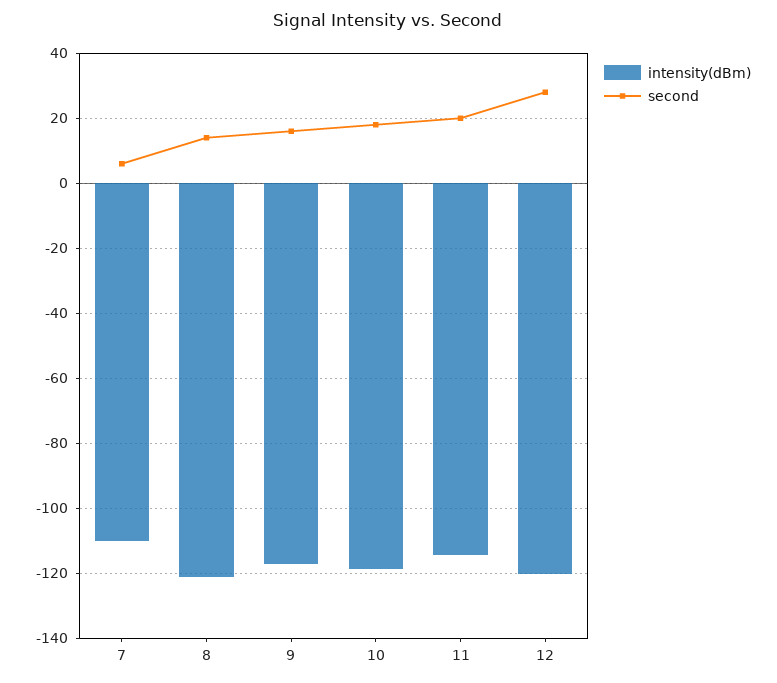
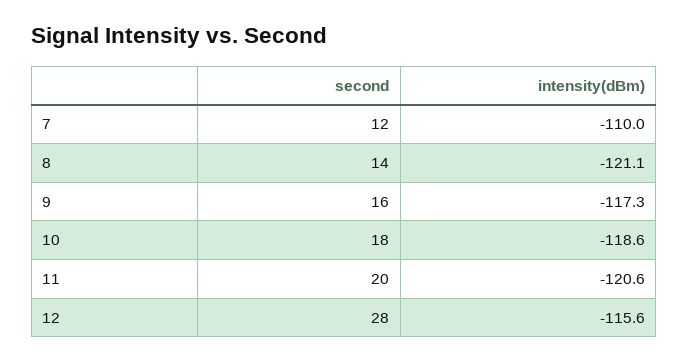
second, 7: 6 -> 12
intensity(dBm), 11: -114 -> -120.6
intensity(dBm), 12: -120 -> -115.6

